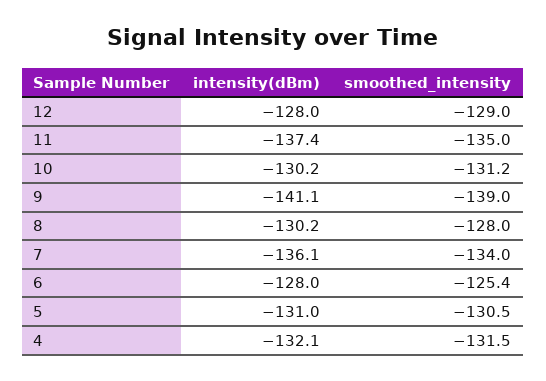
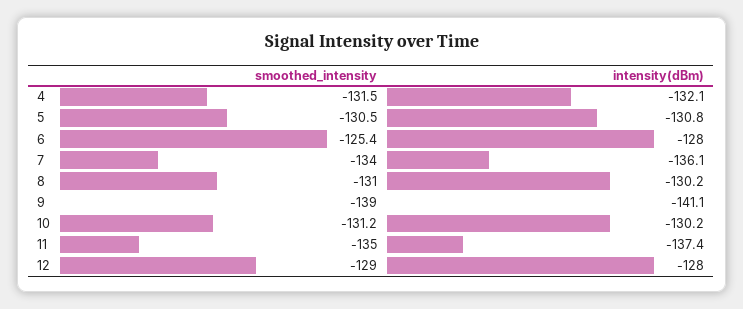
smoothed_intensity, 8: -128 -> -131
intensity(dBm), 5: -131 -> -130.8

